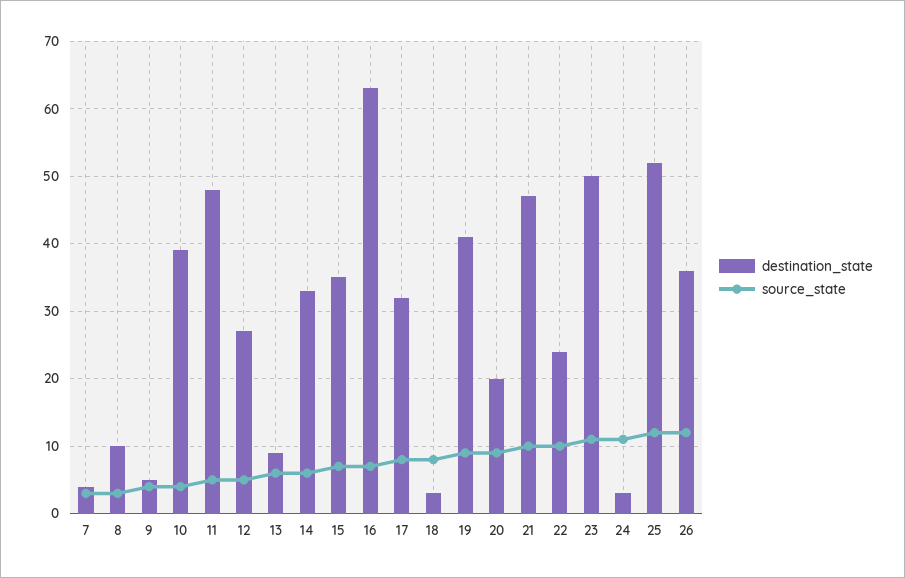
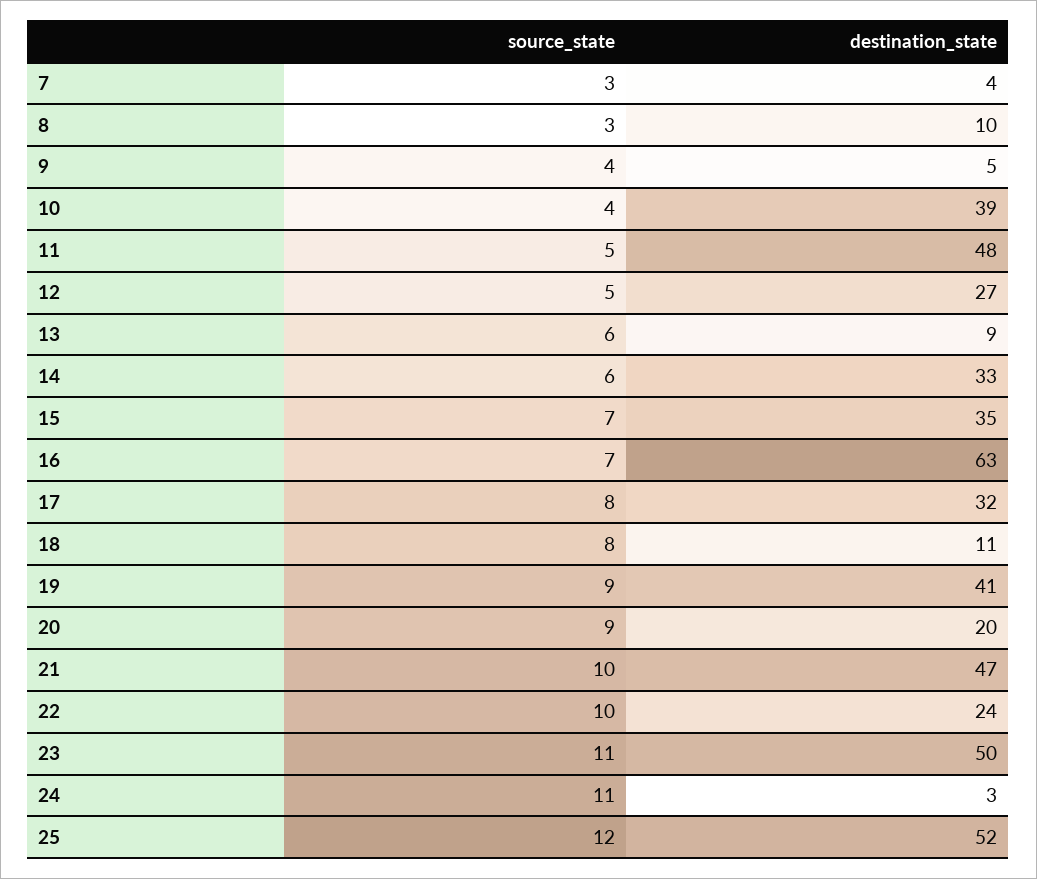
destination_state, 18: 3 -> 11
destination_state, 26: 36 -> none
source_state, 26: 12 -> none

